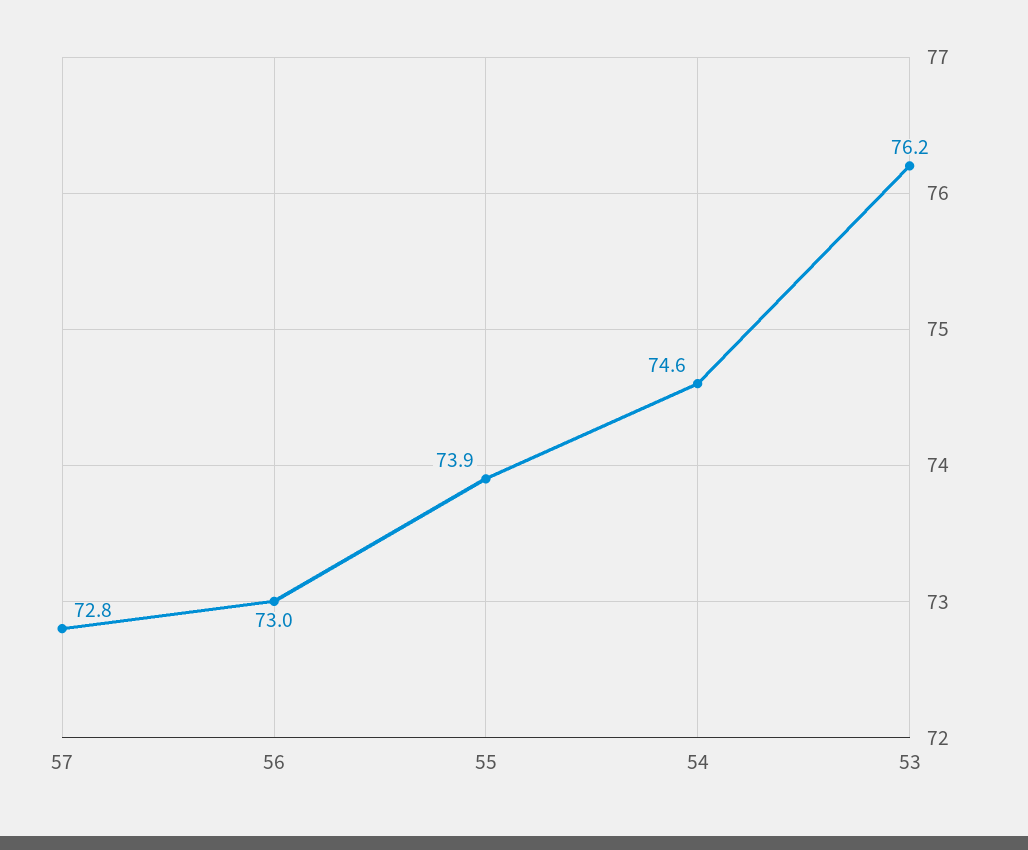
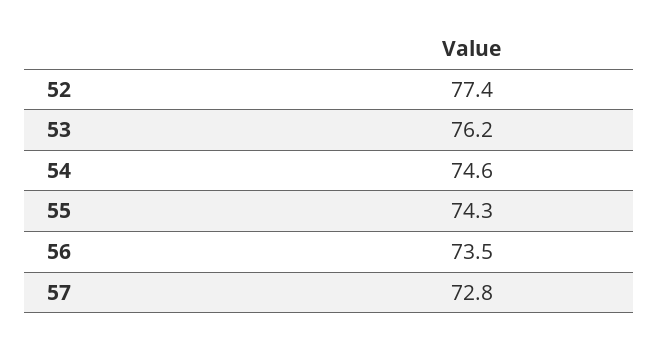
56: 73 -> 73.5
55: 73.9 -> 74.3
52: none -> 77.4

